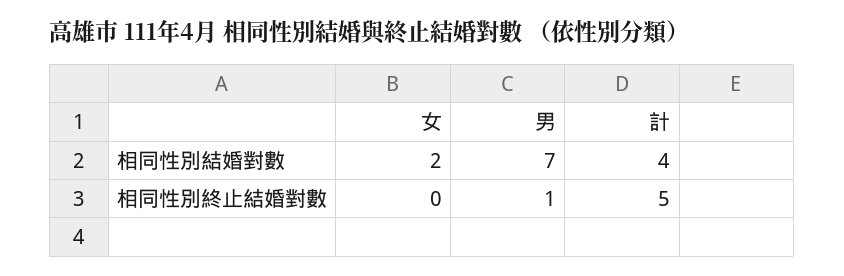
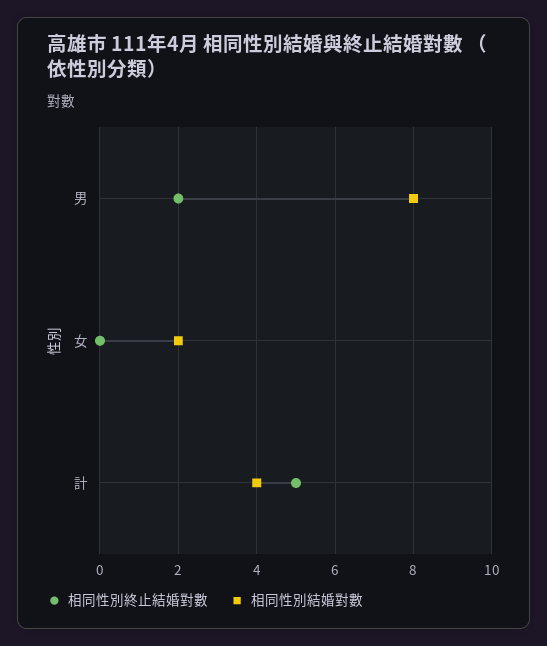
相同性別結婚對數, 男: 7 -> 8
相同性別終止結婚對數, 男: 1 -> 2

